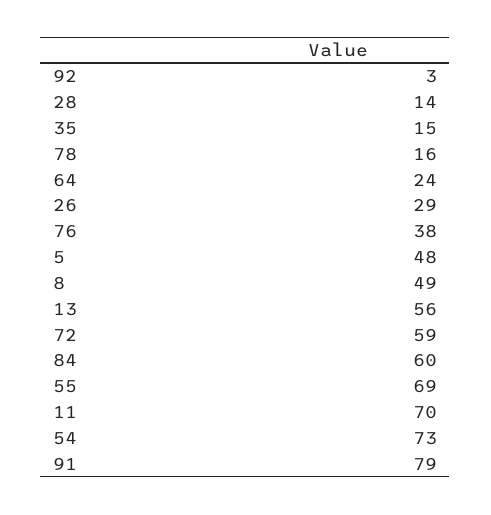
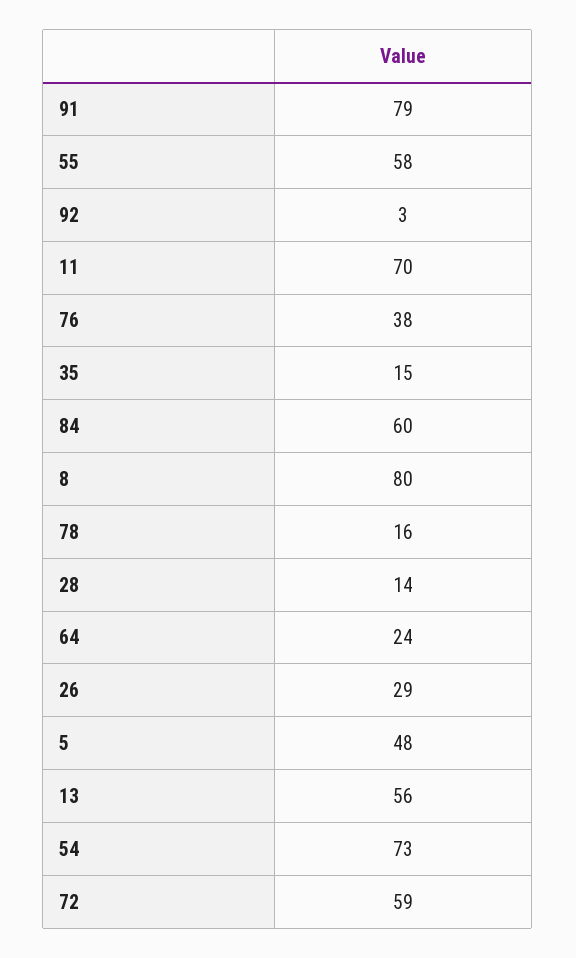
8: 49 -> 80
55: 69 -> 58

